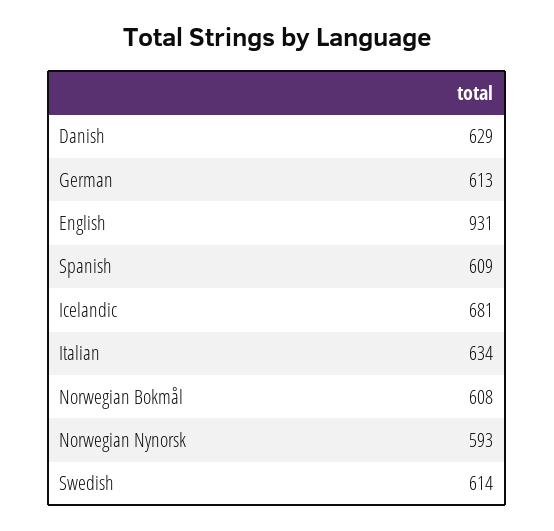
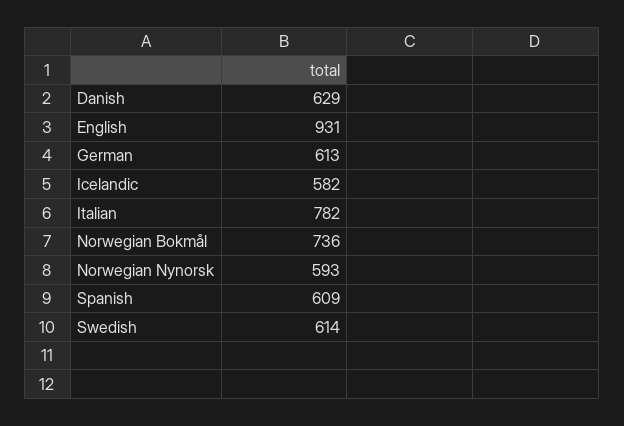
Icelandic: 681 -> 582
Italian: 634 -> 782
Norwegian Bokmål: 608 -> 736

